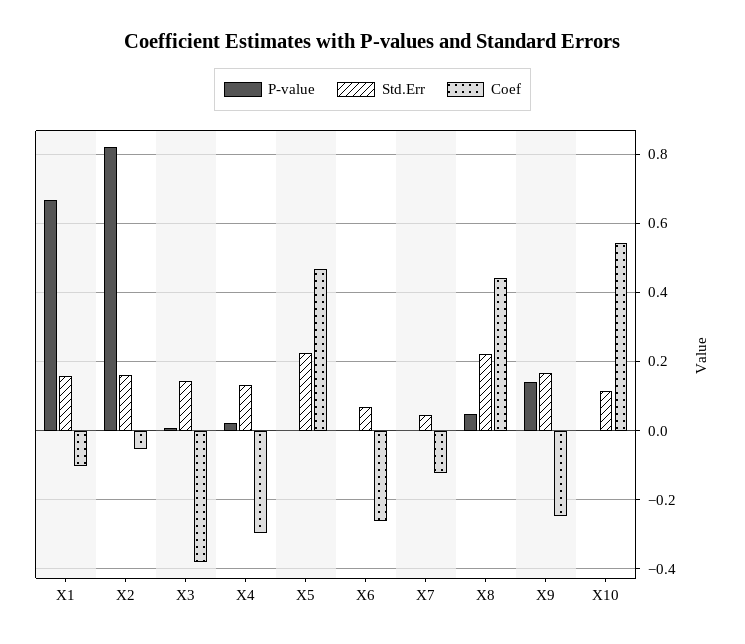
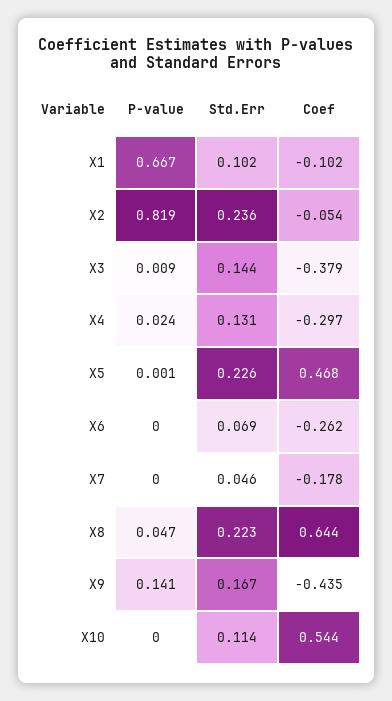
Std.Err, X1: 0.16 -> 0.102
Std.Err, X2: 0.16 -> 0.236
Coef, X7: -0.12 -> -0.178
Coef, X8: 0.44 -> 0.644
Coef, X9: -0.24 -> -0.435

